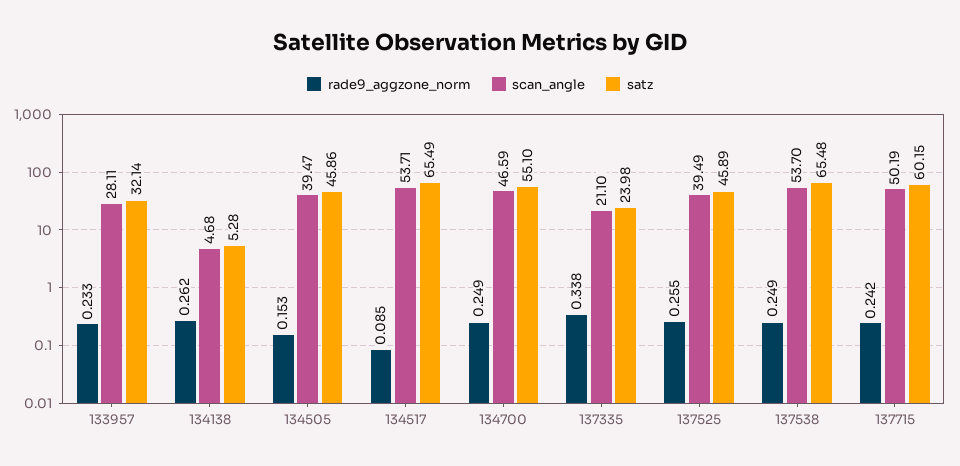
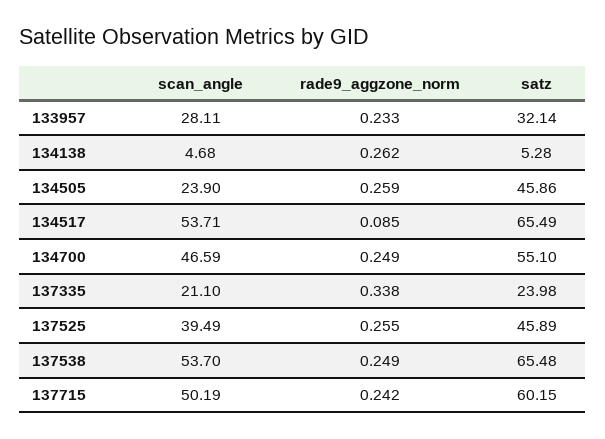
rade9_aggzone_norm, 134505: 0.153 -> 0.259
scan_angle, 134505: 39.47 -> 23.9

